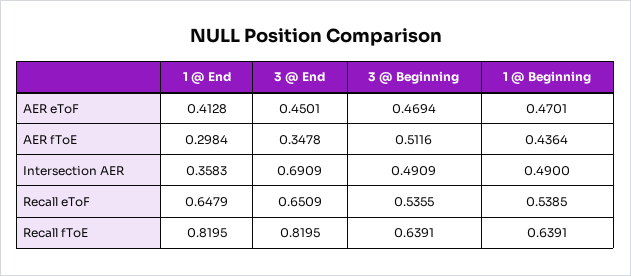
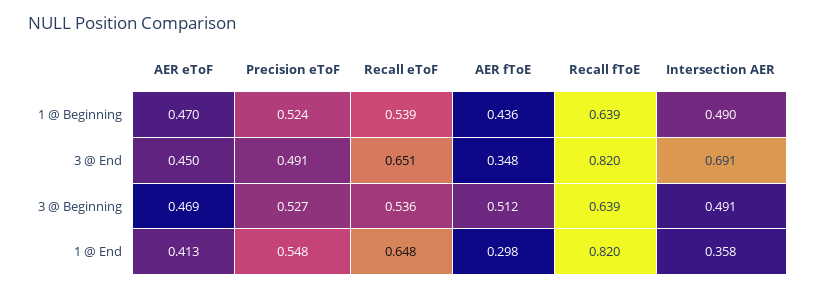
1 @ Beginning, Precision eToF: none -> 0.524
3 @ End, Precision eToF: none -> 0.491
3 @ Beginning, Precision eToF: none -> 0.527
1 @ End, Precision eToF: none -> 0.548

